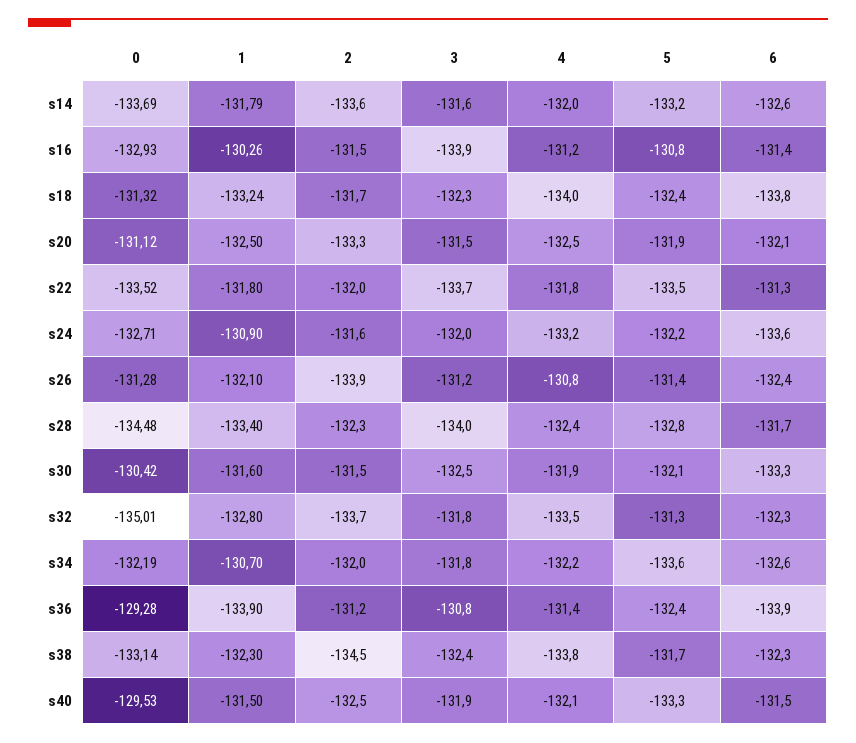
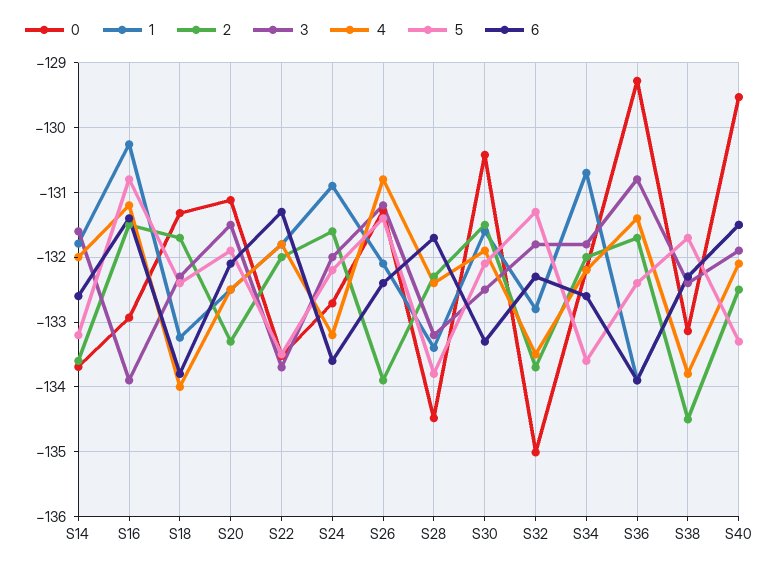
3, s28: -134 -> -133.2
5, s28: -132.8 -> -133.8
2, s36: -131.2 -> -131.7

